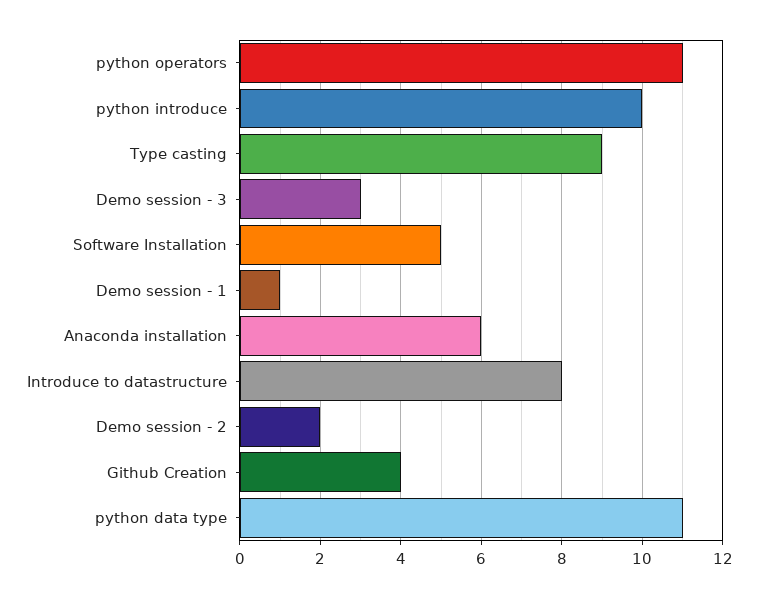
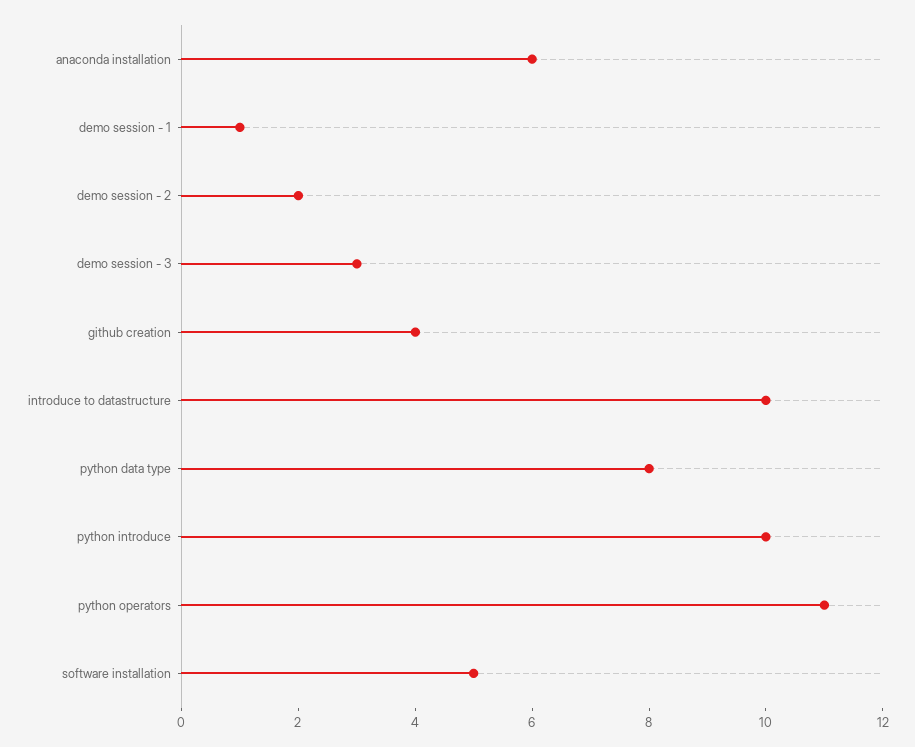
Type casting: 9 -> none
Introduce to datastructure: 8 -> 10
python data type: 11 -> 8

